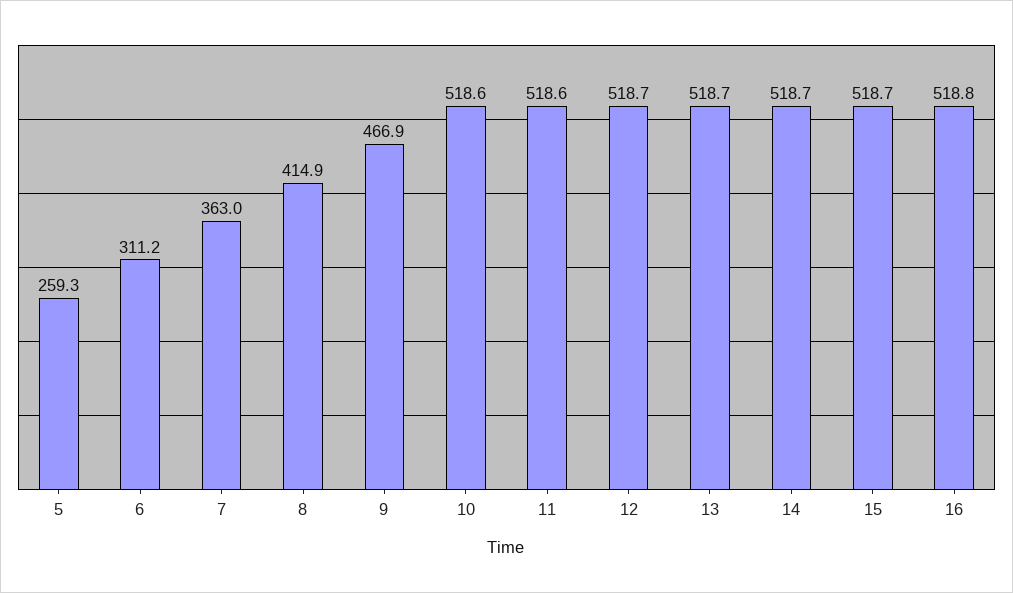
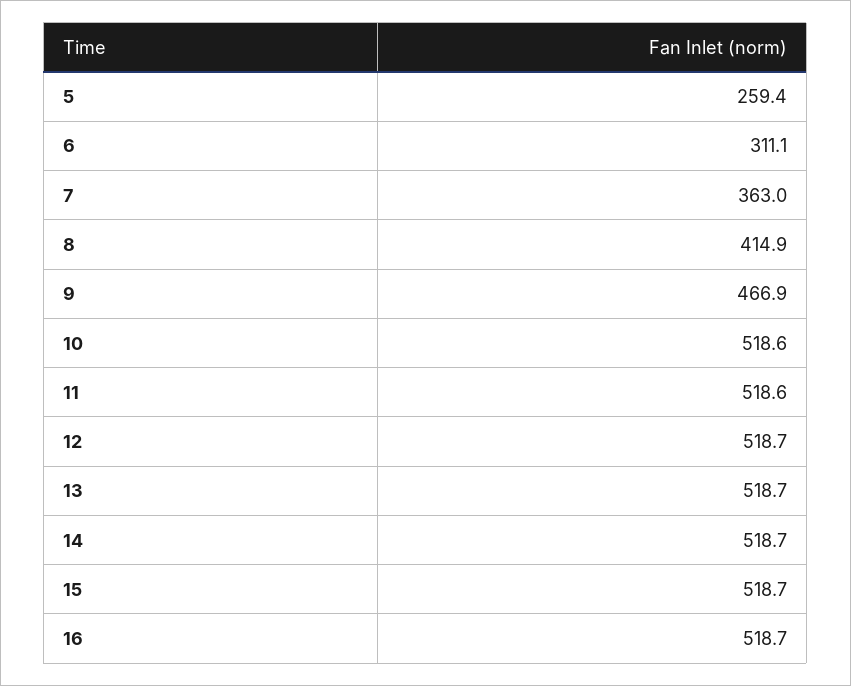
5: 259.3 -> 259.4
6: 311.2 -> 311.1
16: 518.8 -> 518.7

